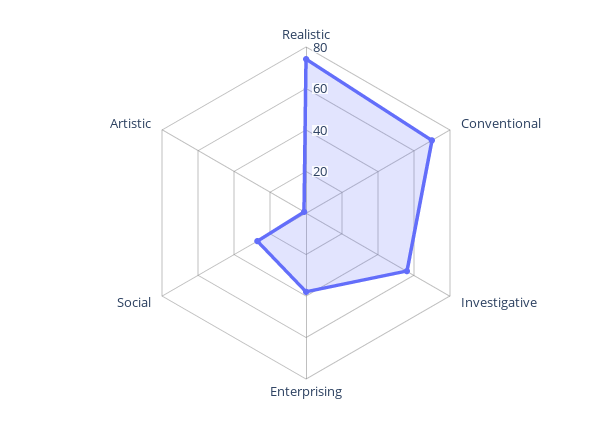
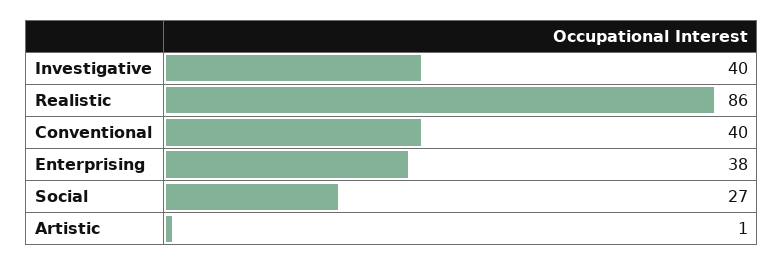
Realistic: 75 -> 86
Conventional: 70 -> 40
Investigative: 55 -> 40

